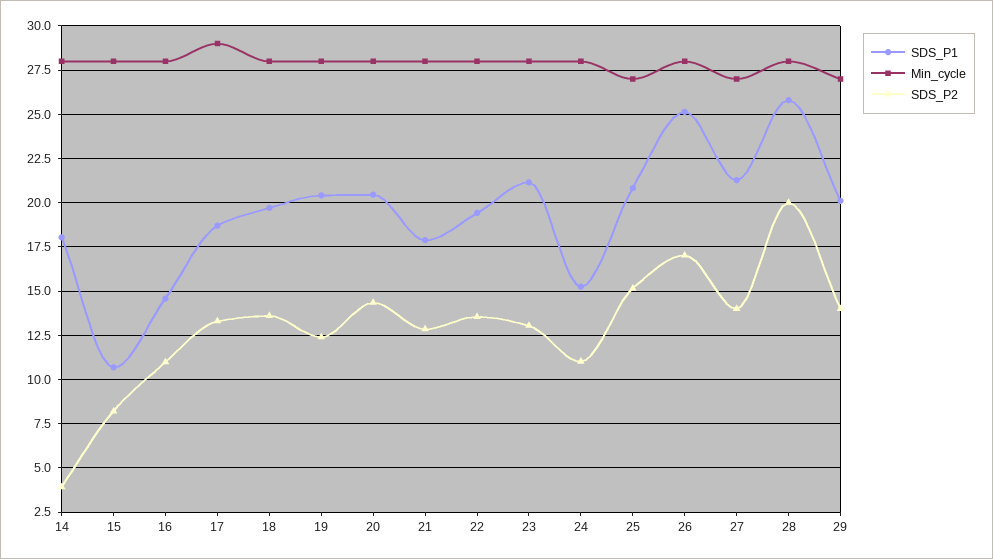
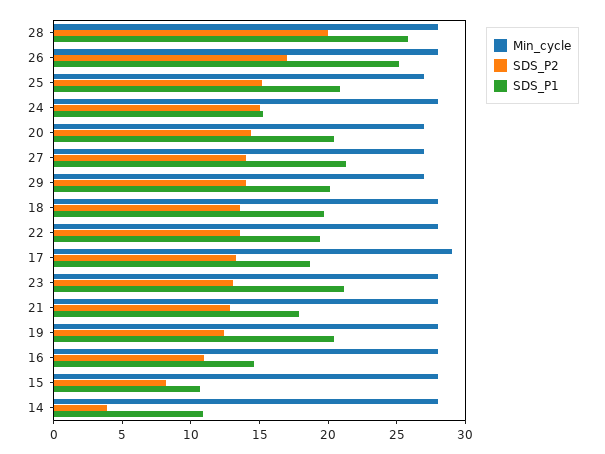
SDS_P1, 14: 18 -> 11
Min_cycle, 20: 28 -> 27
SDS_P2, 24: 11 -> 15

